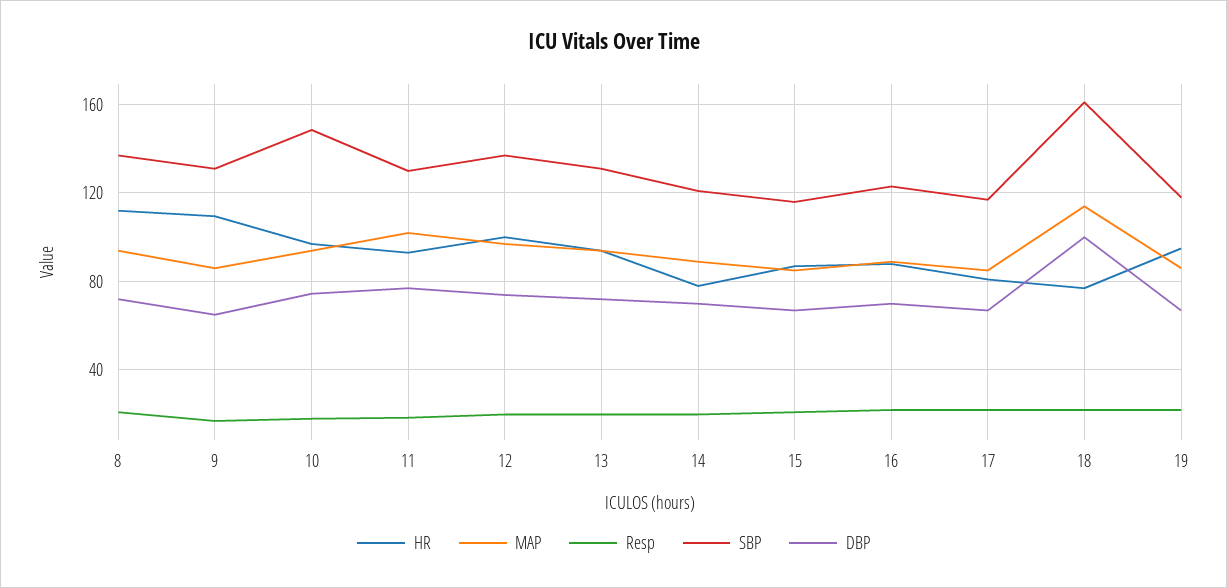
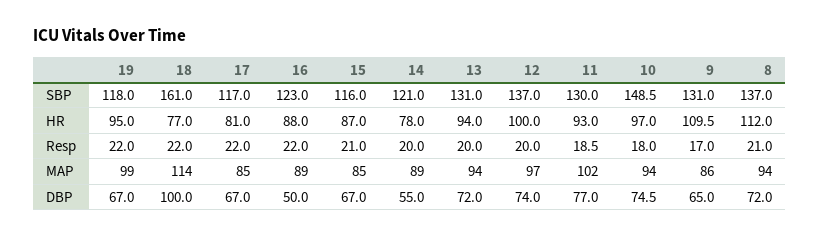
DBP, 14: 70 -> 55
DBP, 16: 70 -> 50
MAP, 19: 85 -> 99

